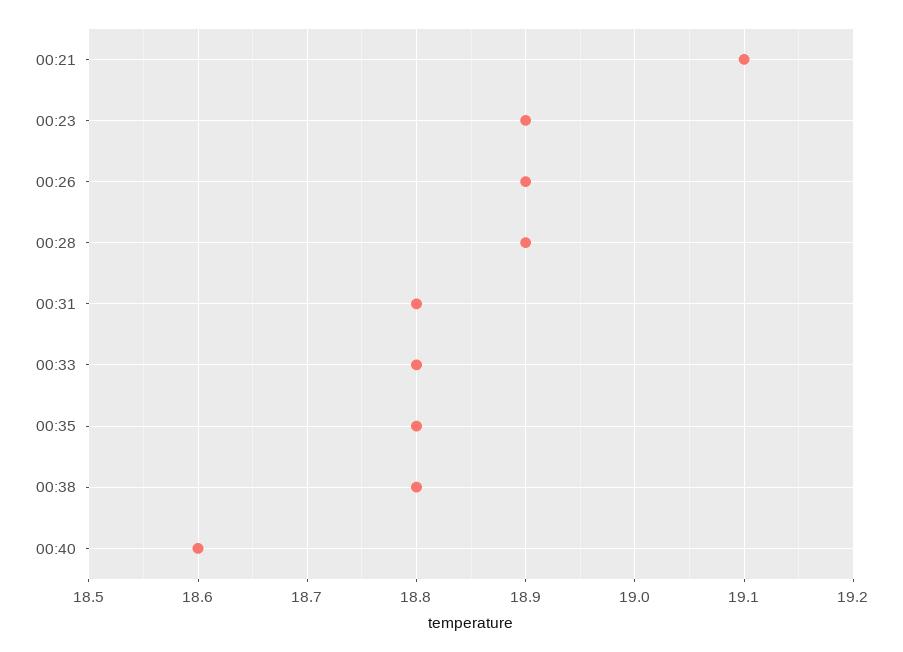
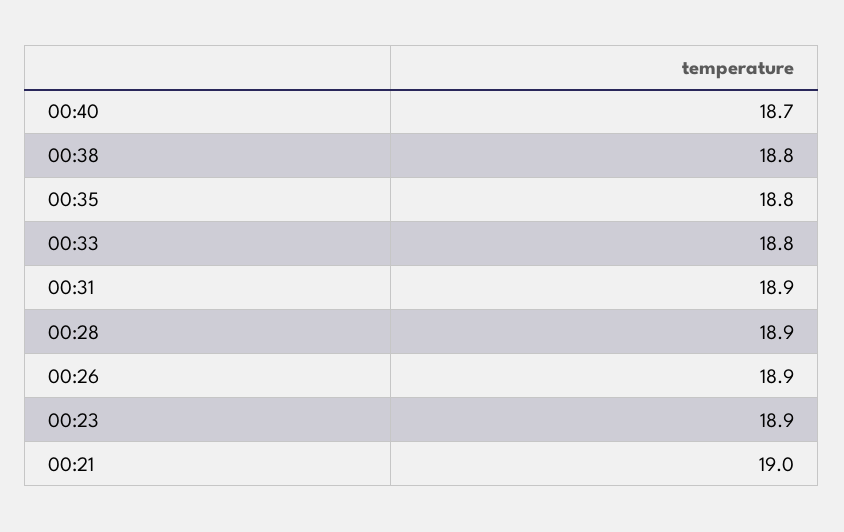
00:21: 19.1 -> 19
00:31: 18.8 -> 18.9
00:40: 18.6 -> 18.7

